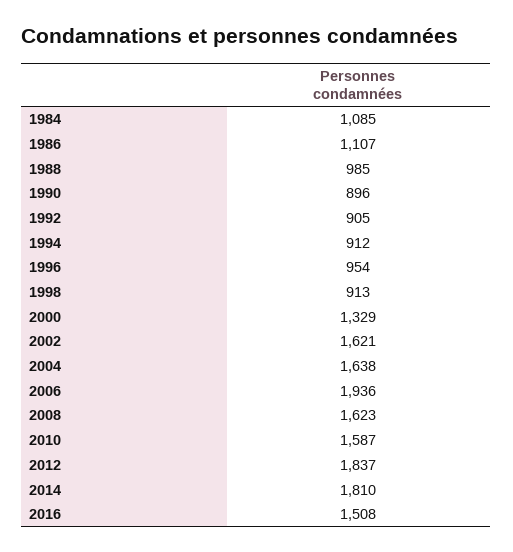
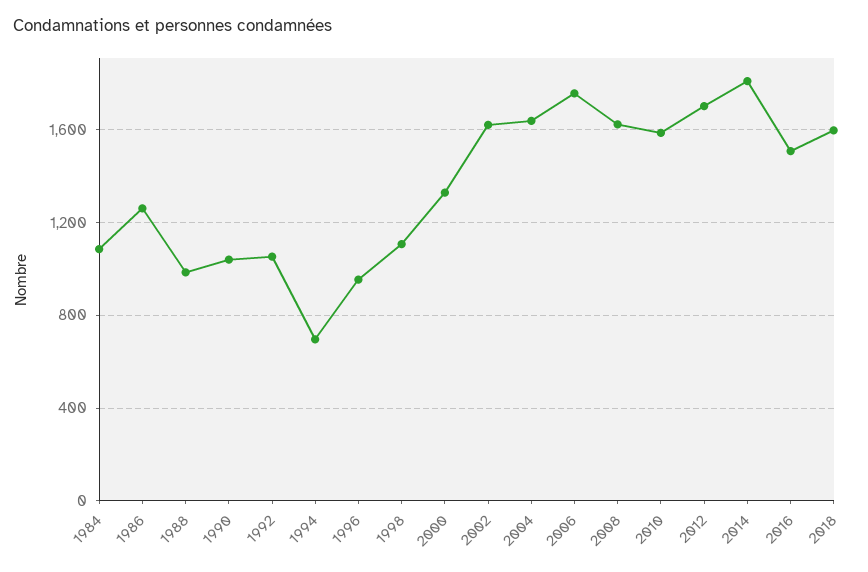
1986: 1107 -> 1250
1990: 896 -> 1050
1992: 905 -> 1050
1994: 912 -> 700
1998: 913 -> 1100
2006: 1936 -> 1750
2012: 1837 -> 1700
2018: none -> 1600

